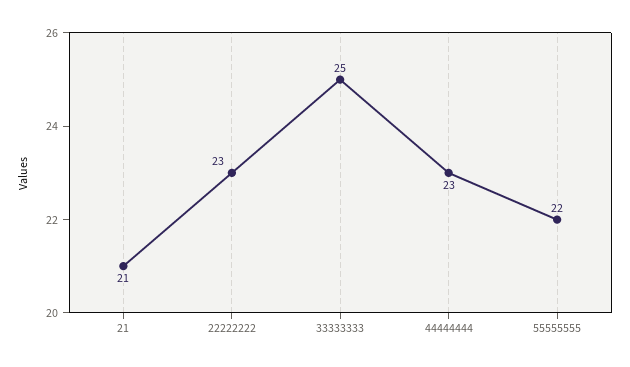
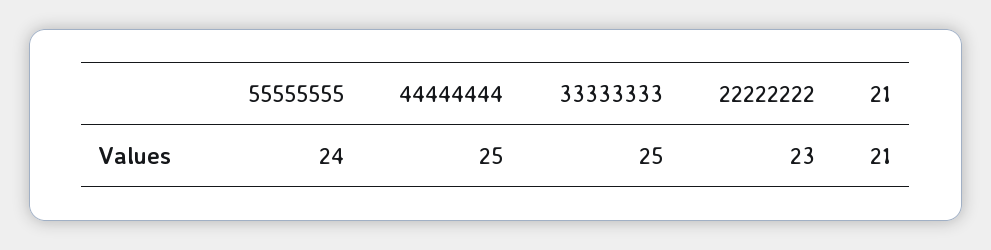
44444444: 23 -> 25
55555555: 22 -> 24

